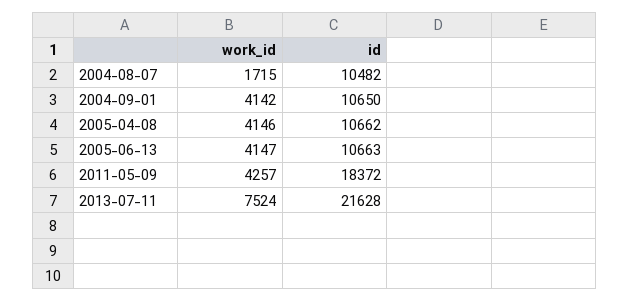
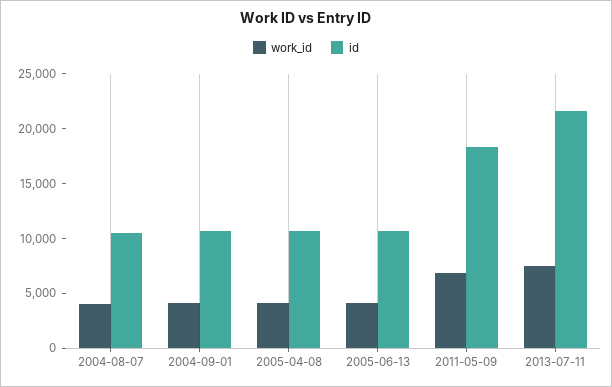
work_id, 2004-08-07: 1715 -> 4000
work_id, 2011-05-09: 4257 -> 7000

